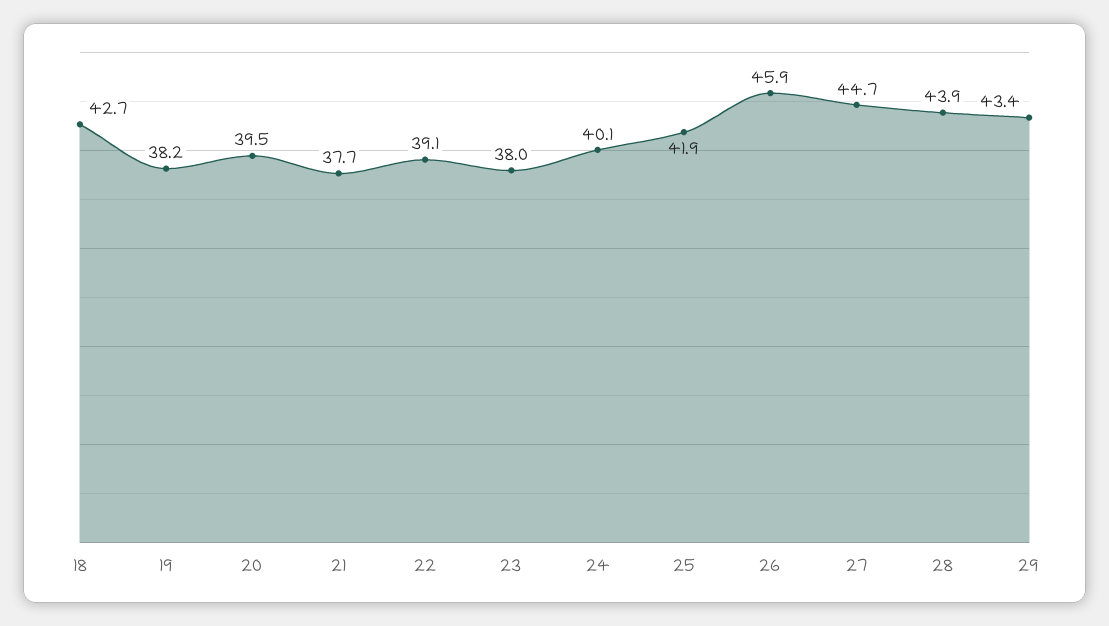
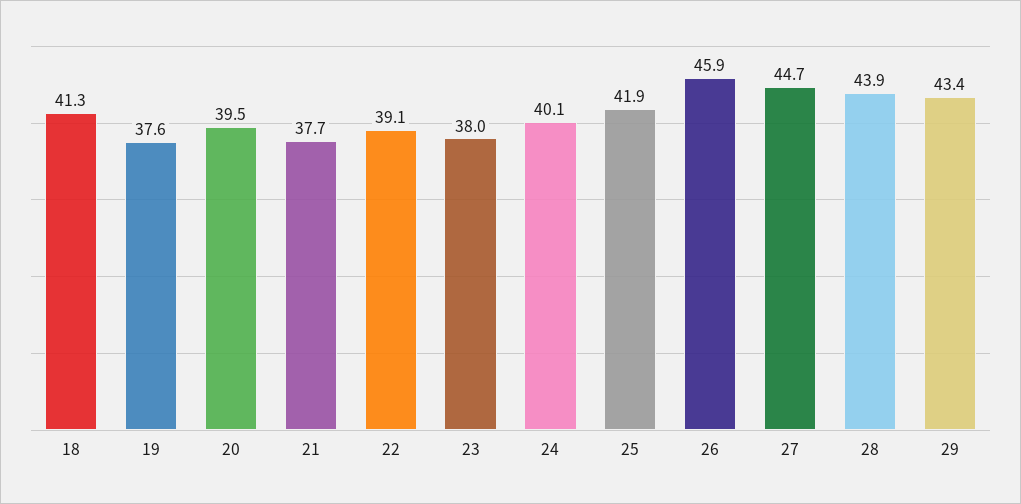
18: 42.7 -> 41.3
19: 38.2 -> 37.6

